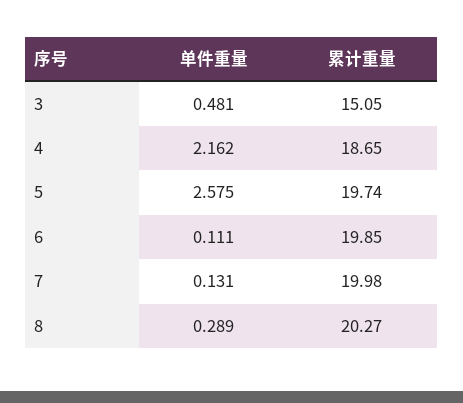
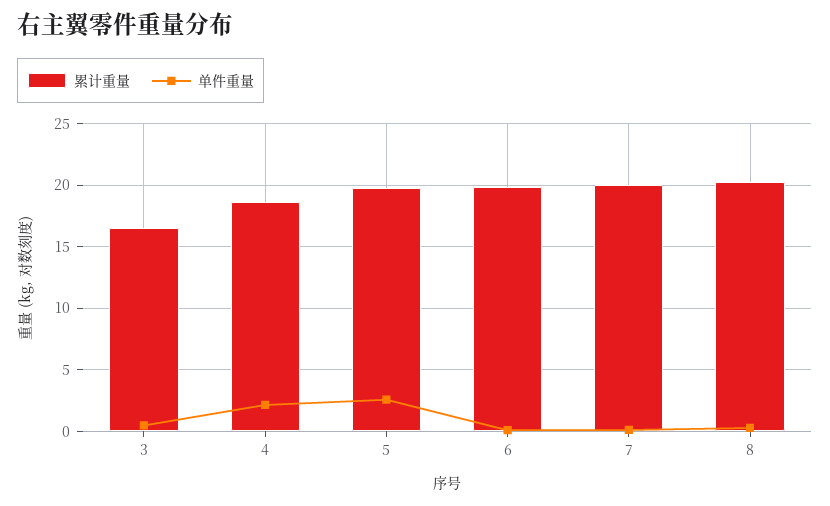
累计重量, 3: 15.05 -> 16.5

